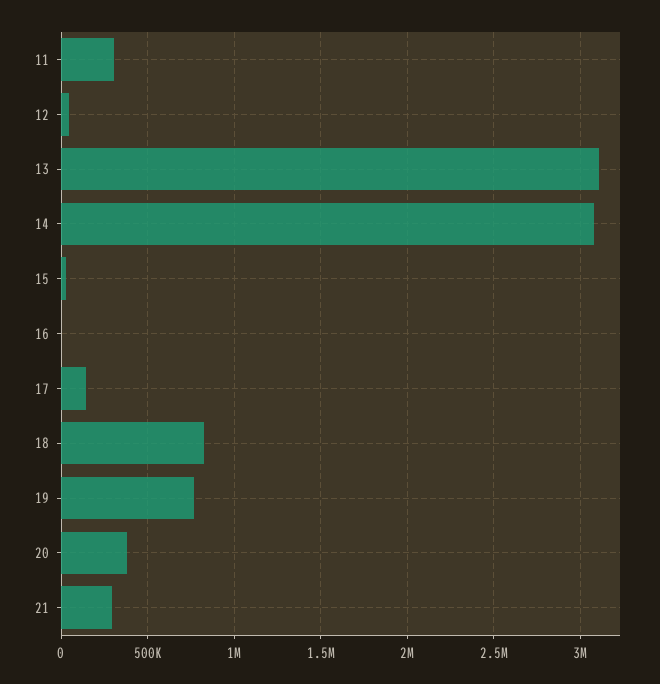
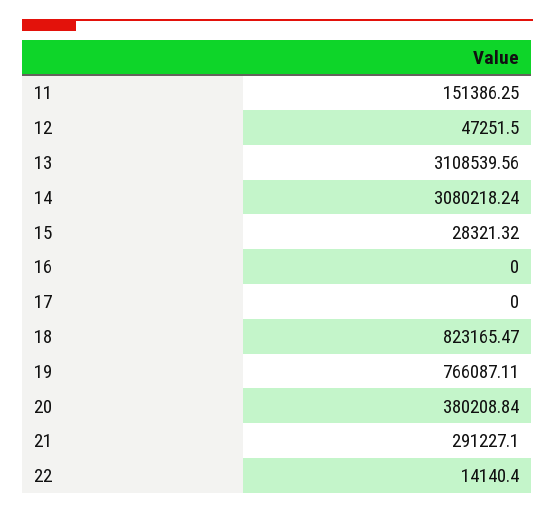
11: 300000 -> 151386.25
17: 150000 -> 0
22: none -> 14140.4

